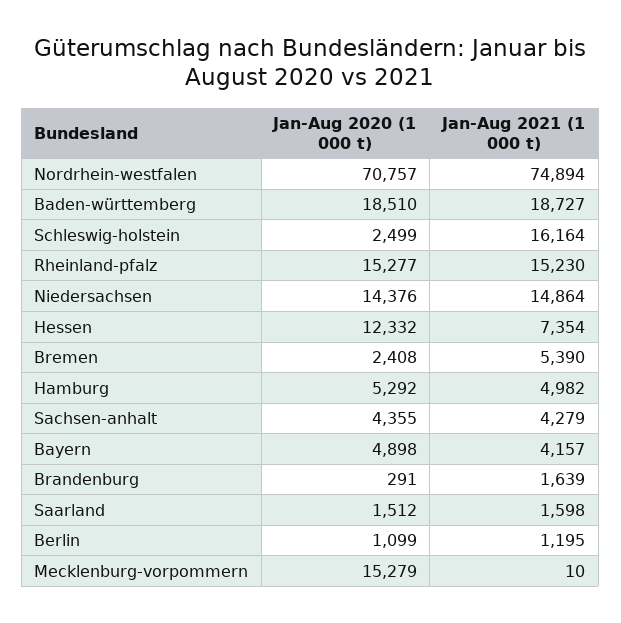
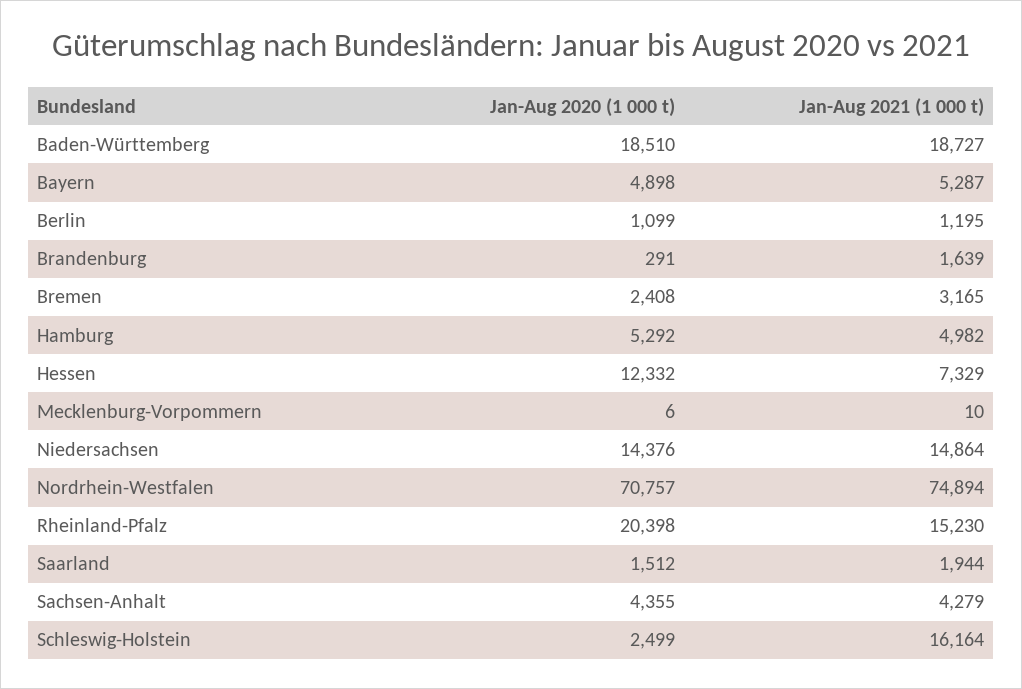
Jan-Aug 2020 (1 000 t), Rheinland-pfalz: 15277 -> 20398
Jan-Aug 2021 (1 000 t), Hessen: 7354 -> 7329
Jan-Aug 2021 (1 000 t), Bremen: 5390 -> 3165
Jan-Aug 2021 (1 000 t), Bayern: 4157 -> 5287
Jan-Aug 2021 (1 000 t), Saarland: 1598 -> 1944
Jan-Aug 2020 (1 000 t), Mecklenburg-vorpommern: 15279 -> 6

